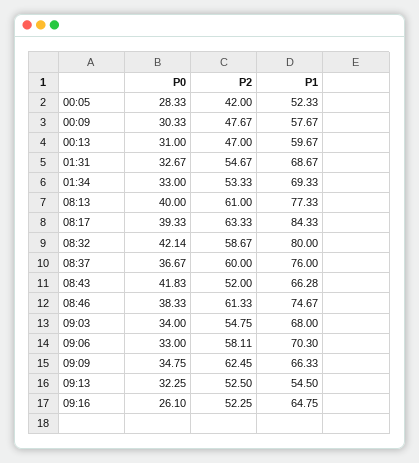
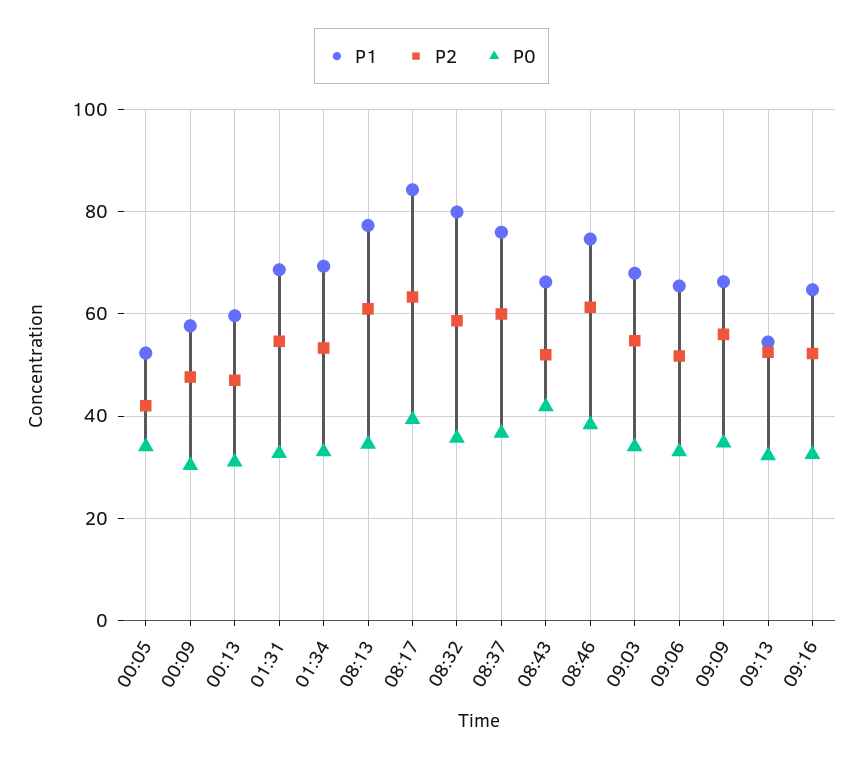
P0, 00:05: 28.33 -> 34
P0, 08:13: 40 -> 34
P0, 08:32: 42.14 -> 36
P2, 09:06: 58.11 -> 52
P1, 09:06: 70.3 -> 66
P2, 09:09: 62.45 -> 56
P0, 09:16: 26.1 -> 32

